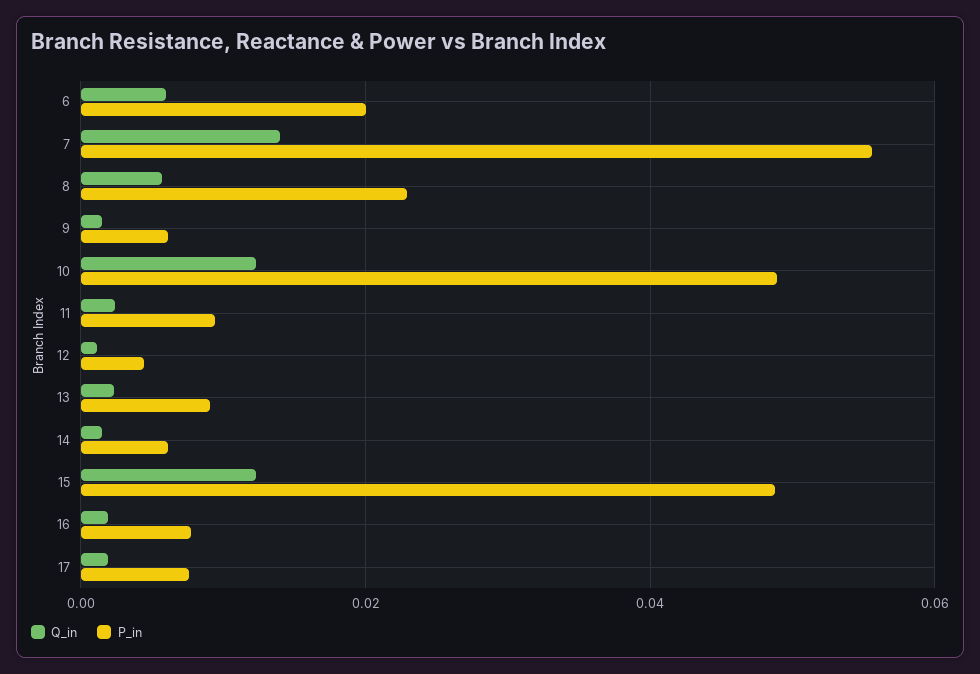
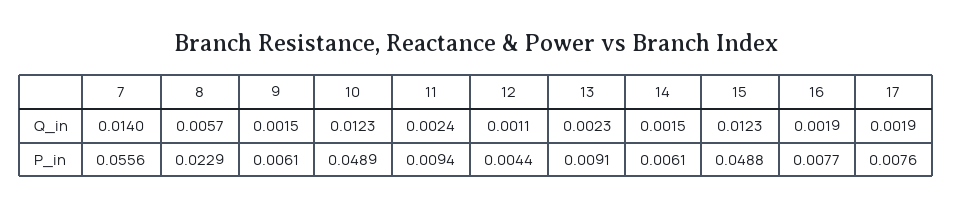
Q_in, 6: 0.006 -> none
P_in, 6: 0.02 -> none

